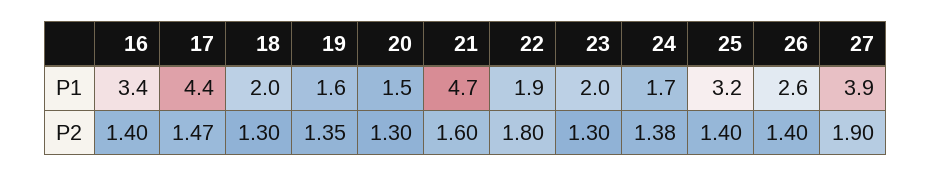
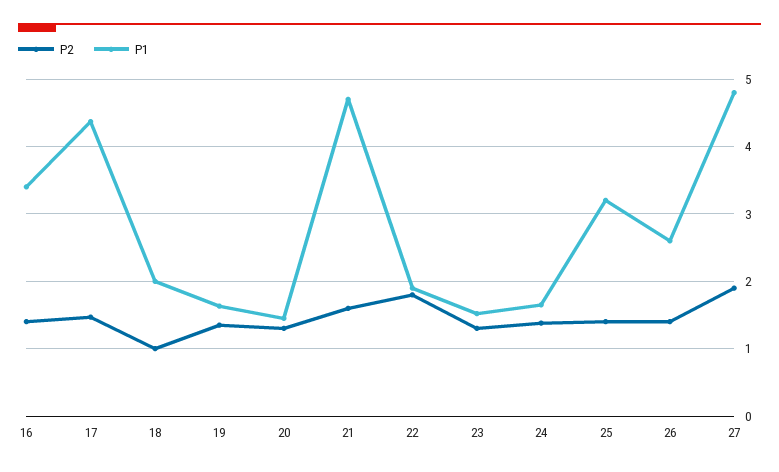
P1, 23: 2 -> 1.5
P1, 27: 3.9 -> 4.8
P2, 18: 1.3 -> 1

